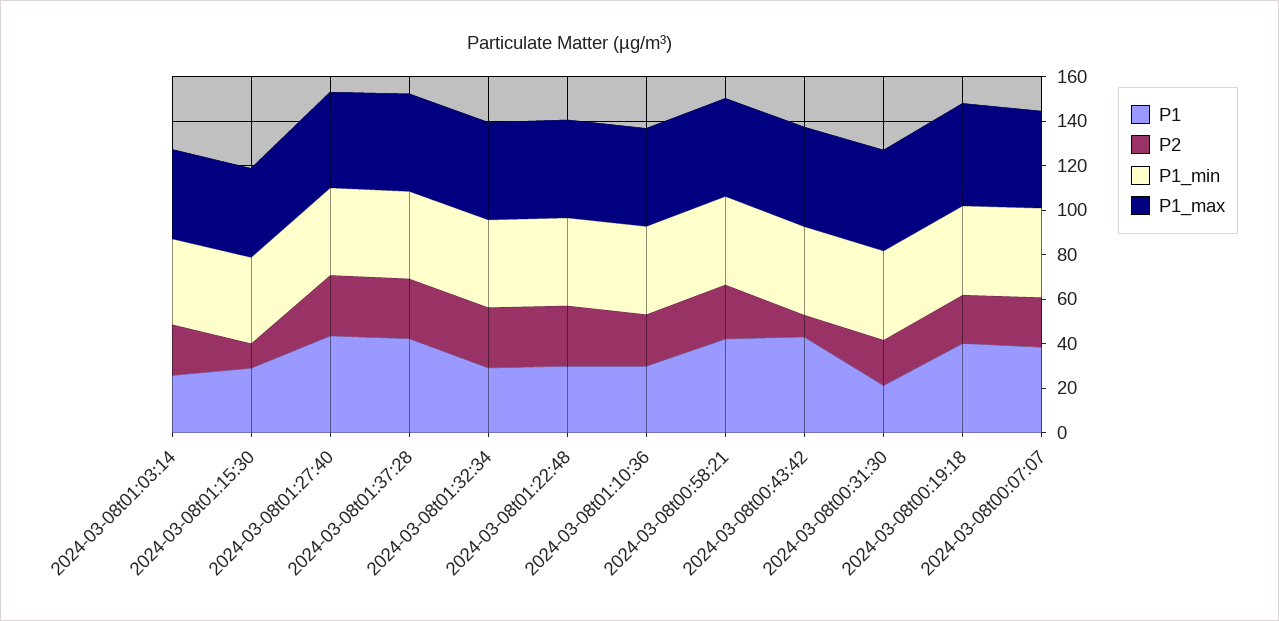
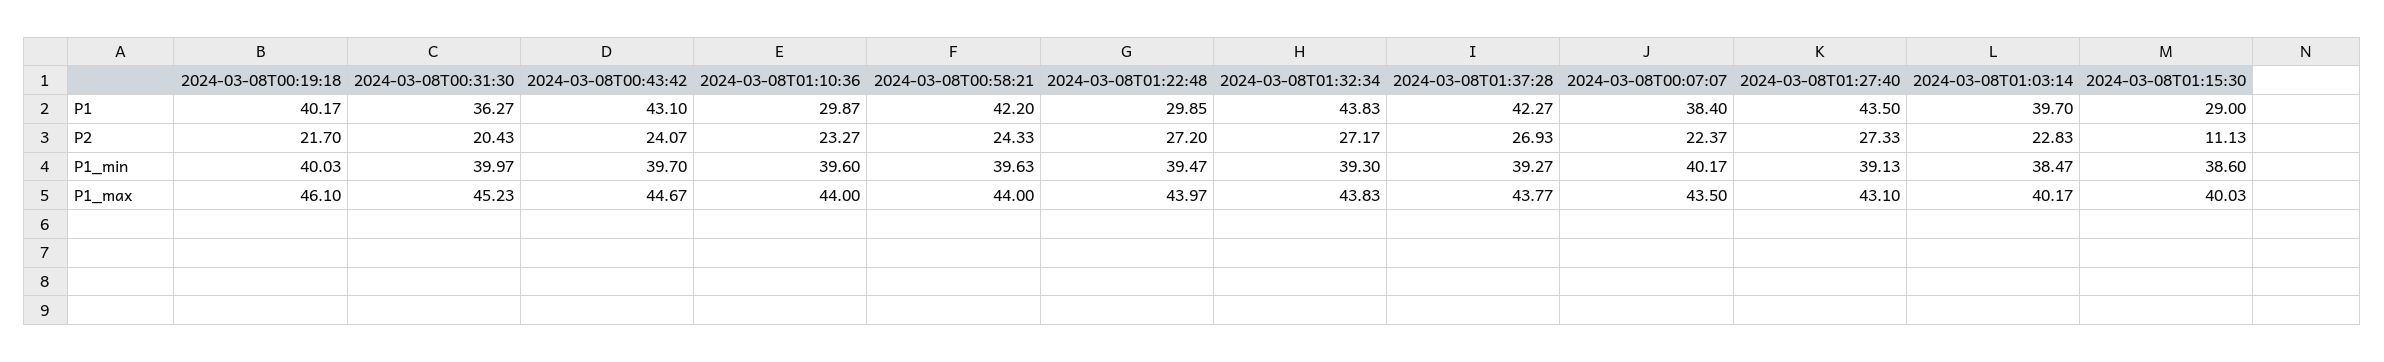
P1, 2024-03-08t01:03:14: 25 -> 39.7
P1, 2024-03-08t01:32:34: 30 -> 43.83
P2, 2024-03-08t00:43:42: 10 -> 24.07
P1, 2024-03-08t00:31:30: 20 -> 36.27

